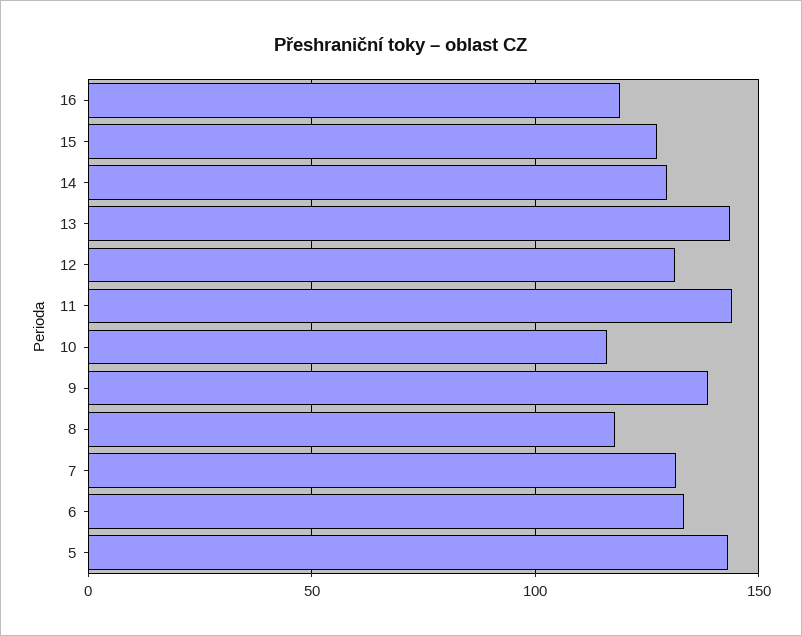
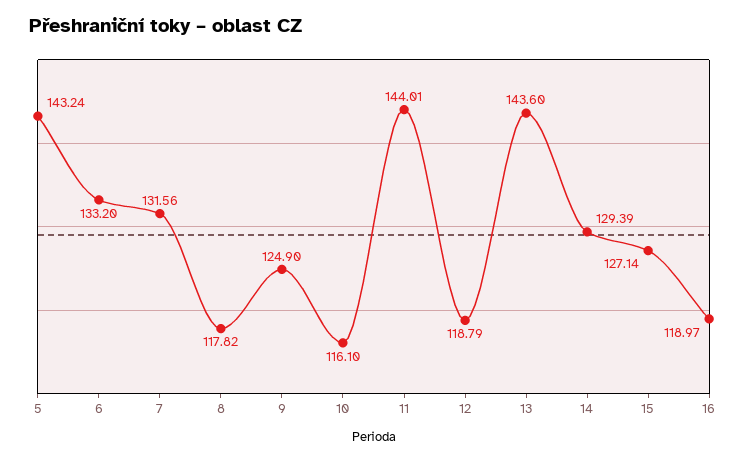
12: 130 -> 118.79
9: 140 -> 124.9

